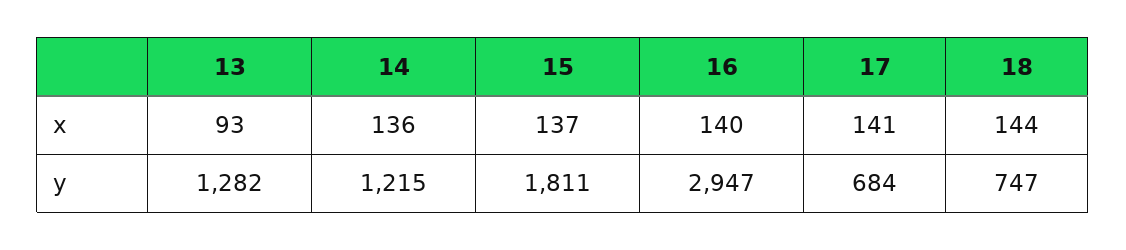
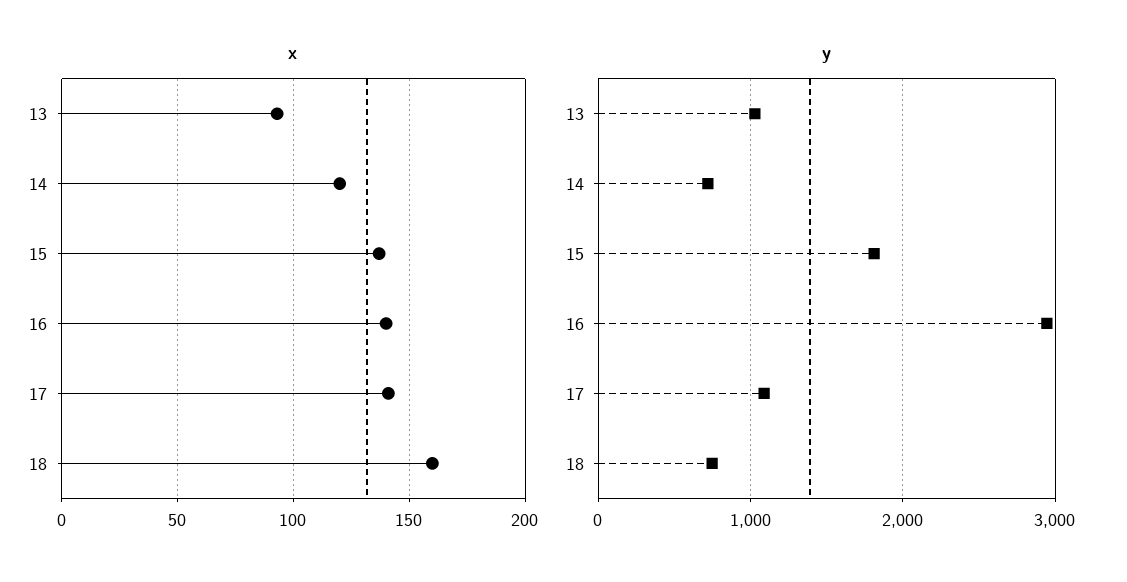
x, 14: 136 -> 120
x, 18: 144 -> 160
y, 13: 1282 -> 1000
y, 14: 1215 -> 700
y, 17: 684 -> 1100

